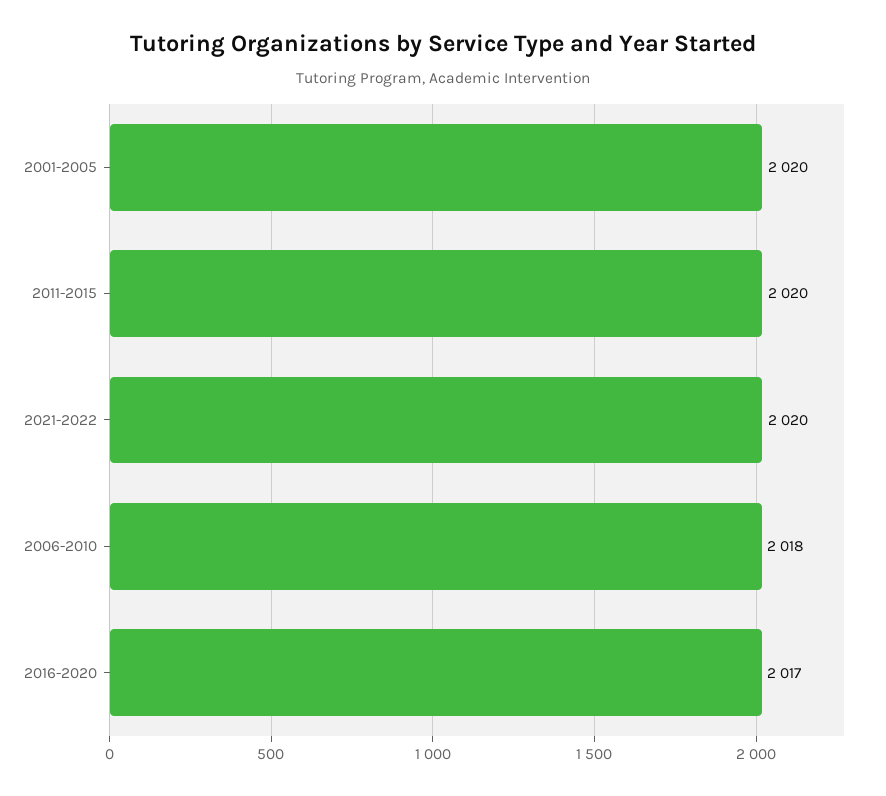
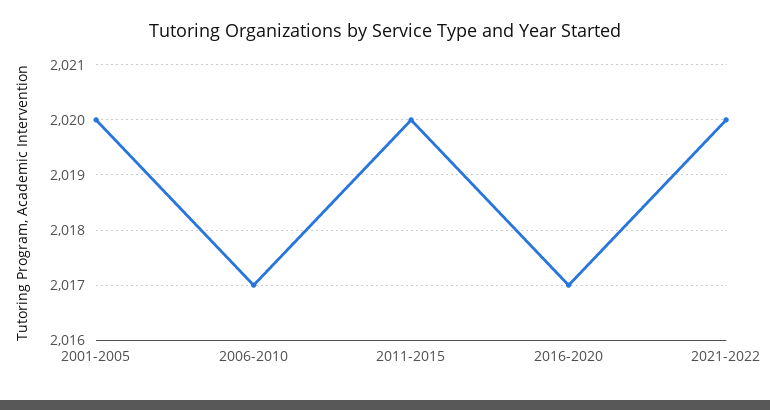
2006-2010: 2018 -> 2017

